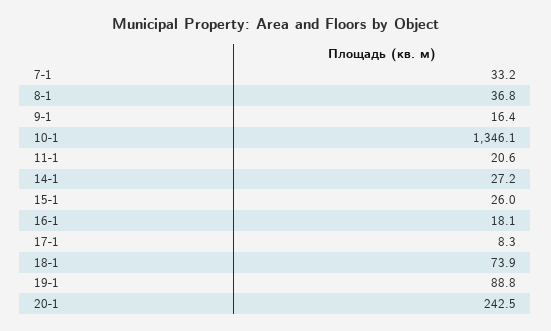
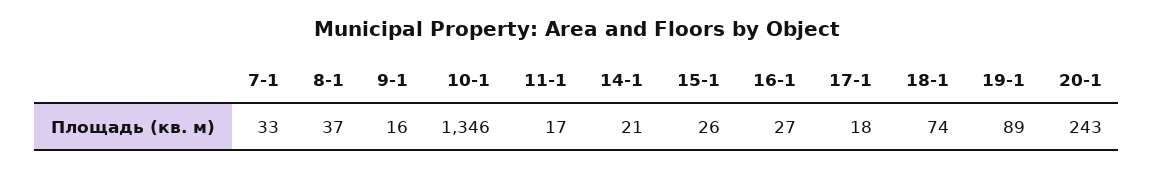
11-1: 20.6 -> 17
14-1: 27.2 -> 21
16-1: 18.1 -> 27
17-1: 8.3 -> 18

